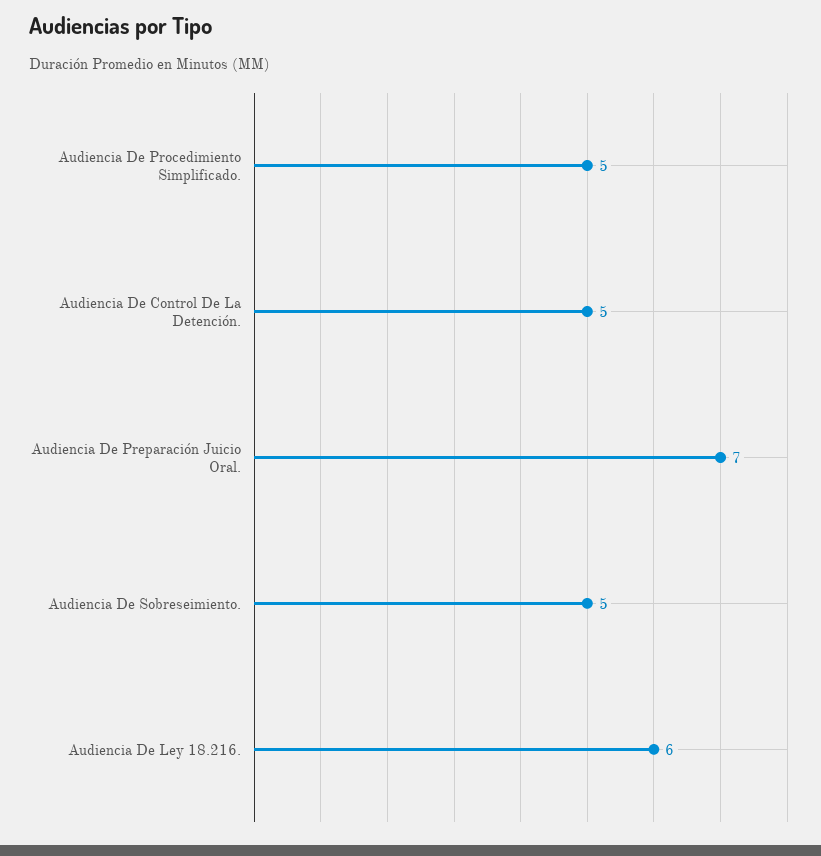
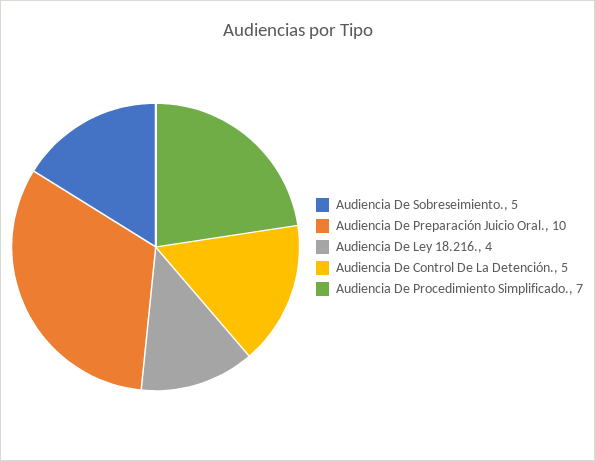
Audiencia De Procedimiento Simplificado.: 5 -> 7
Audiencia De Preparación Juicio Oral.: 7 -> 10
Audiencia De Ley 18.216.: 6 -> 4

